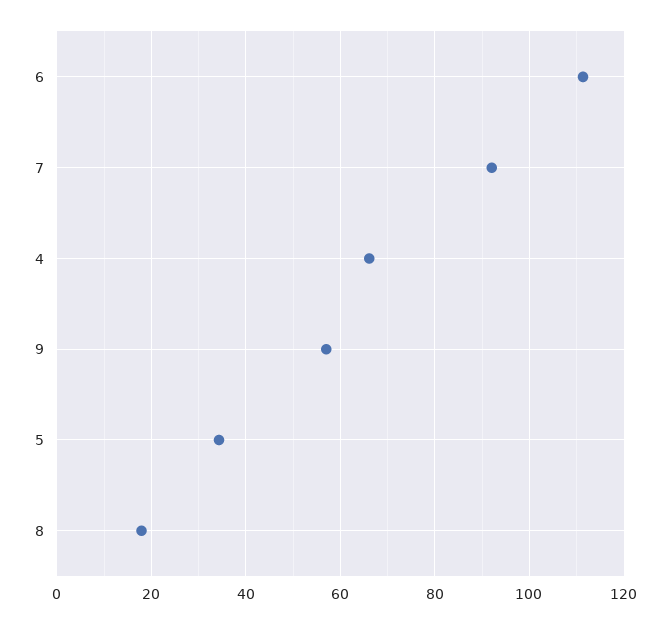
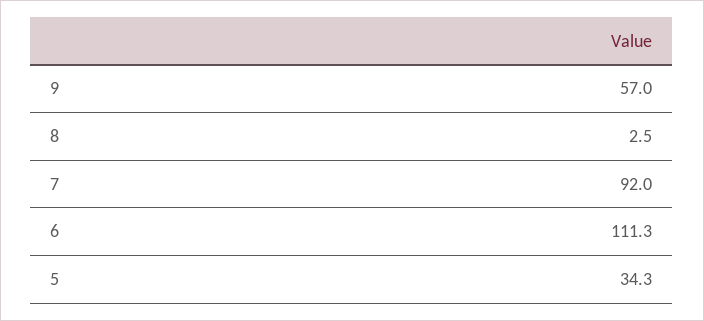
4: 66 -> none
8: 18 -> 2.5

